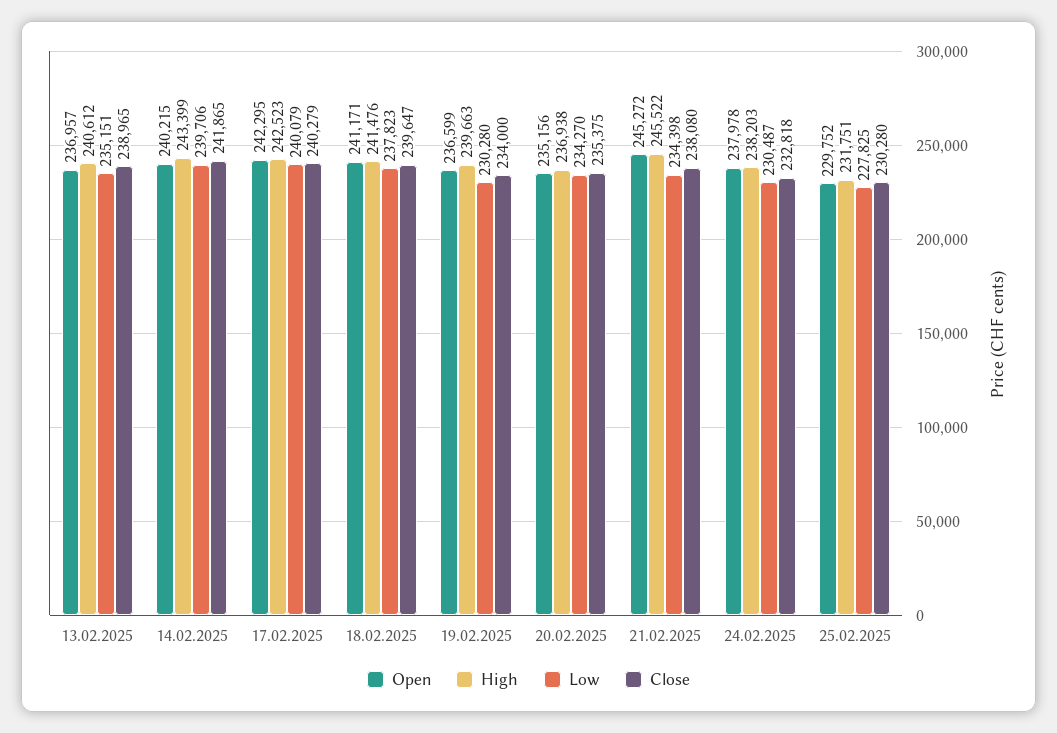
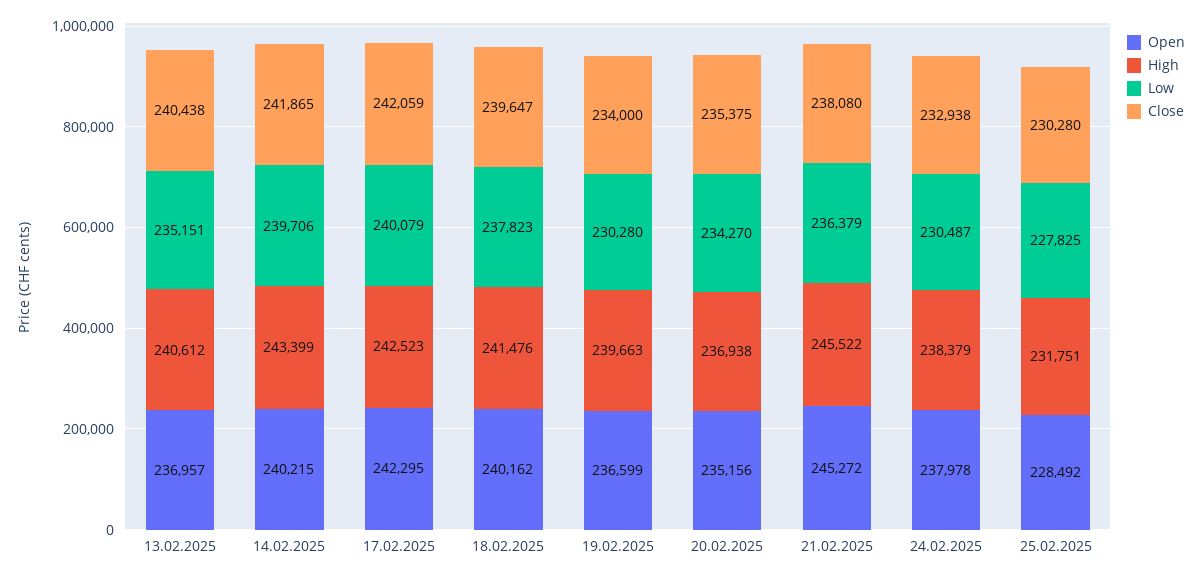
Close, 13.02.2025: 238965 -> 240438
Close, 17.02.2025: 240279 -> 242059
Open, 18.02.2025: 241171 -> 240162
Low, 21.02.2025: 234398 -> 236379
High, 24.02.2025: 238203 -> 238379
Close, 24.02.2025: 232818 -> 232938
Open, 25.02.2025: 229752 -> 228492

